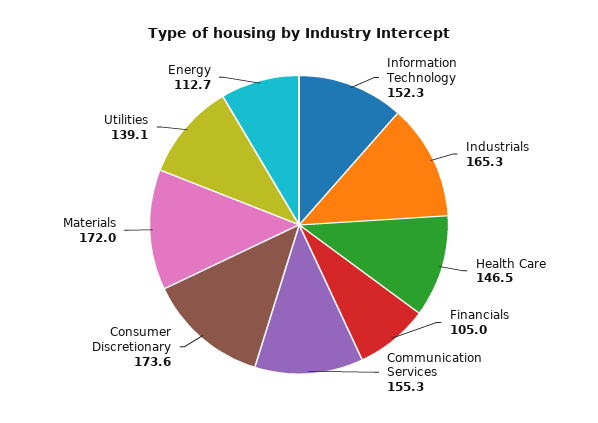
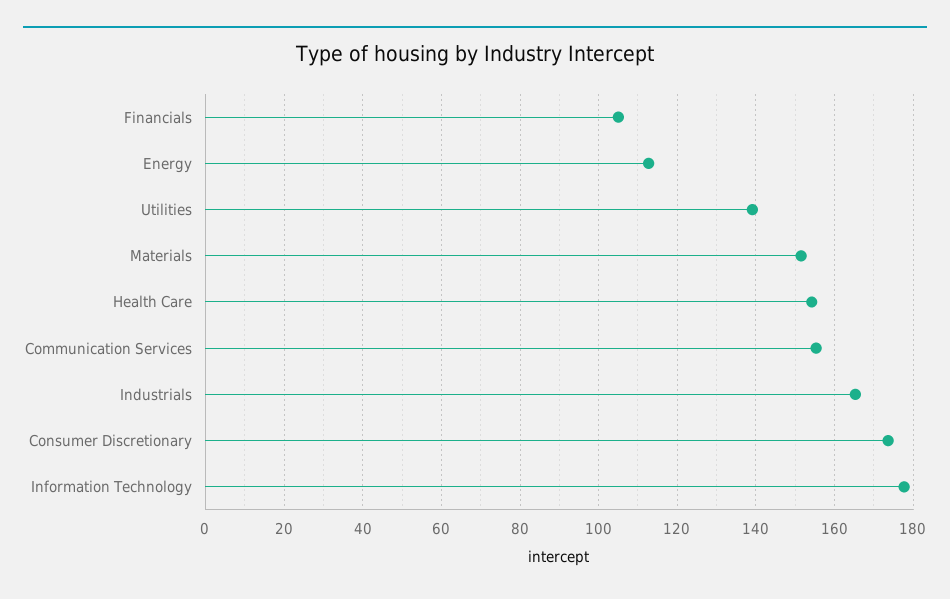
Information Technology: 152.3 -> 178
Health Care: 146.5 -> 154
Materials: 172 -> 152

